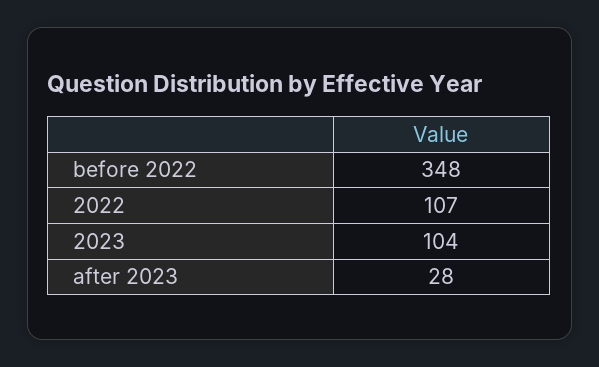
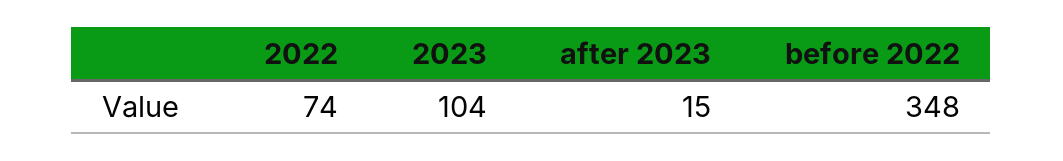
2022: 107 -> 74
after 2023: 28 -> 15

